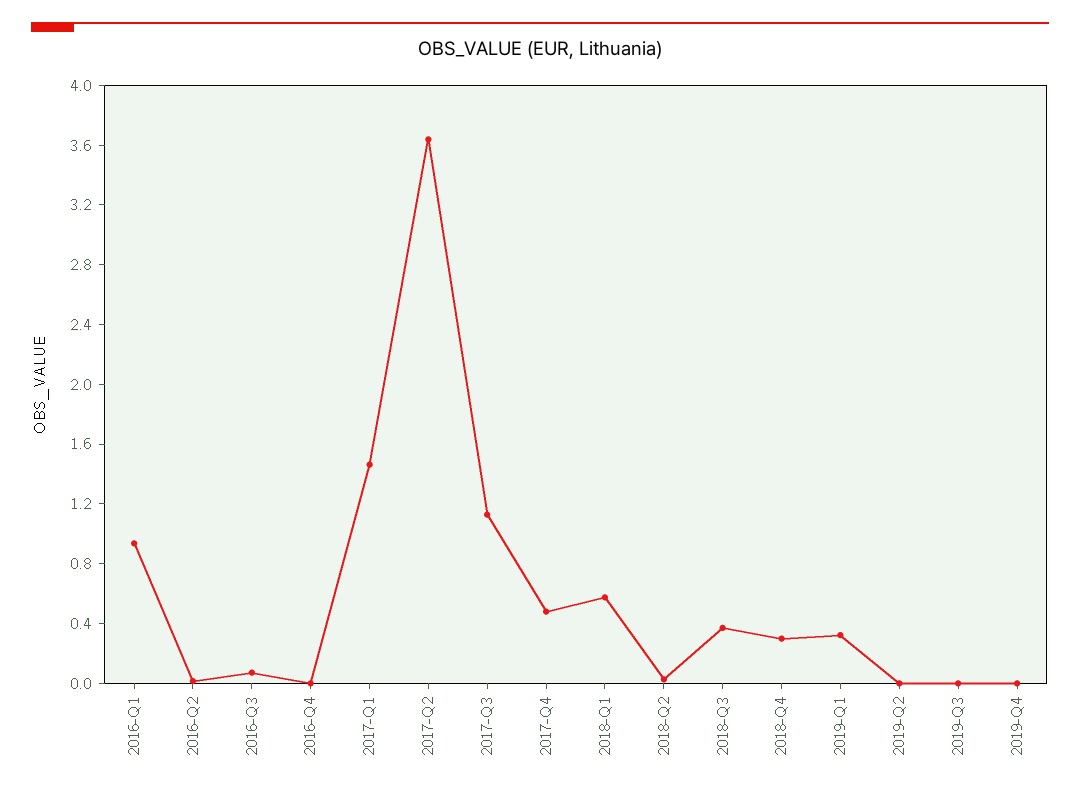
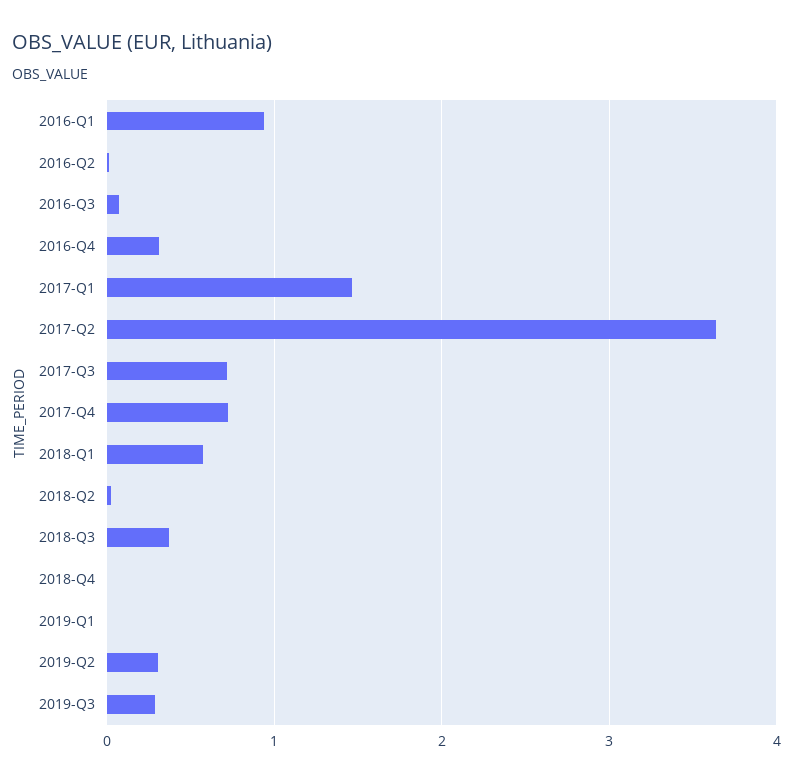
2016-Q4: 0 -> 0.3
2017-Q3: 1.1 -> 0.7
2017-Q4: 0.5 -> 0.7
2018-Q4: 0.3 -> 0
2019-Q1: 0.3 -> 0
2019-Q2: 0 -> 0.3
2019-Q3: 0 -> 0.3
2019-Q4: 0 -> none

